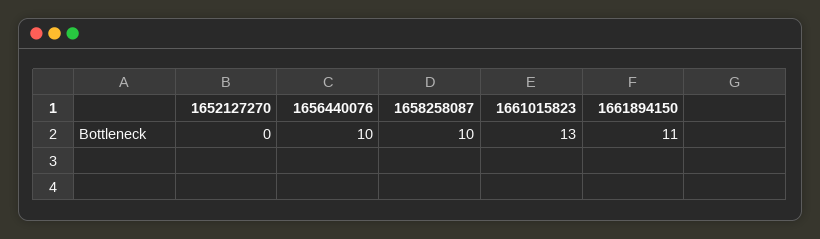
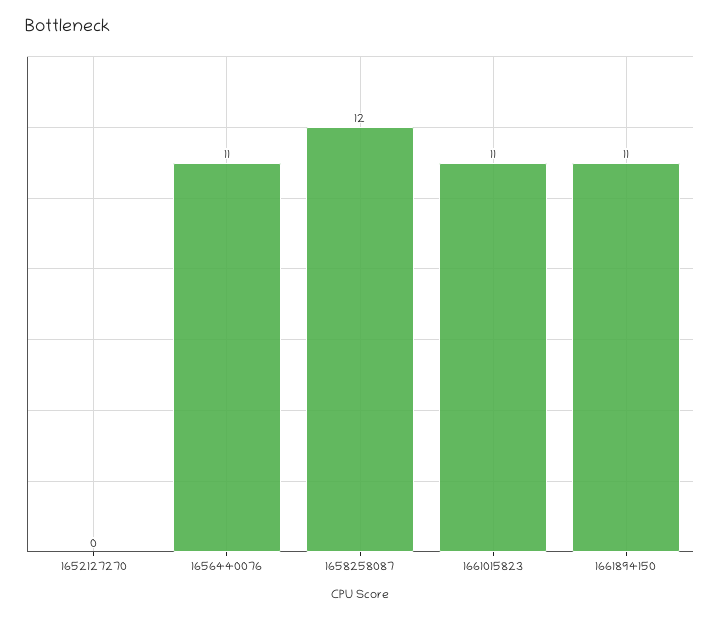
1656440076: 10 -> 11
1658258087: 10 -> 12
1661015823: 13 -> 11

